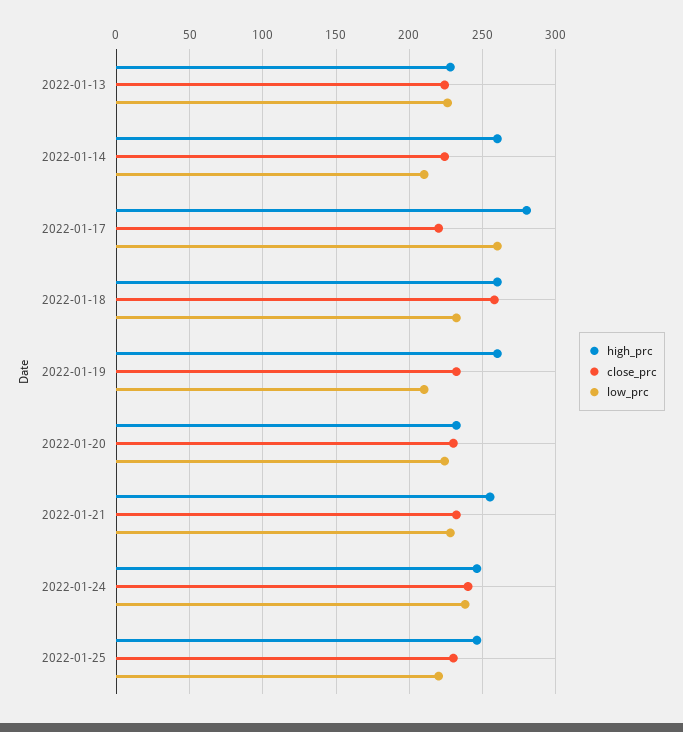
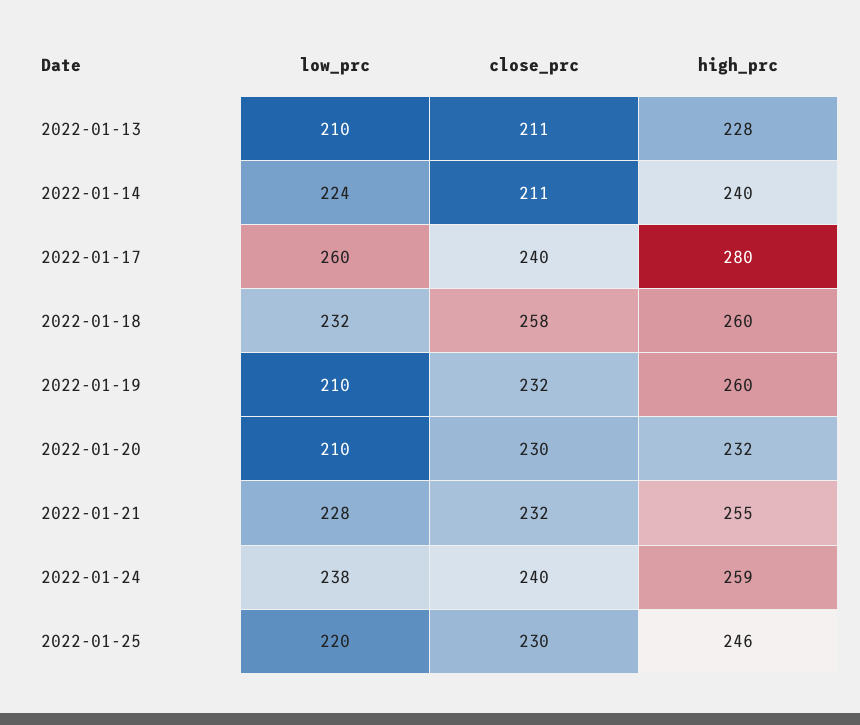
close_prc, 2022-01-13: 225 -> 211
low_prc, 2022-01-13: 225 -> 210
high_prc, 2022-01-14: 260 -> 240
close_prc, 2022-01-14: 225 -> 211
low_prc, 2022-01-14: 210 -> 224
close_prc, 2022-01-17: 220 -> 240
low_prc, 2022-01-20: 225 -> 210
high_prc, 2022-01-24: 245 -> 259

